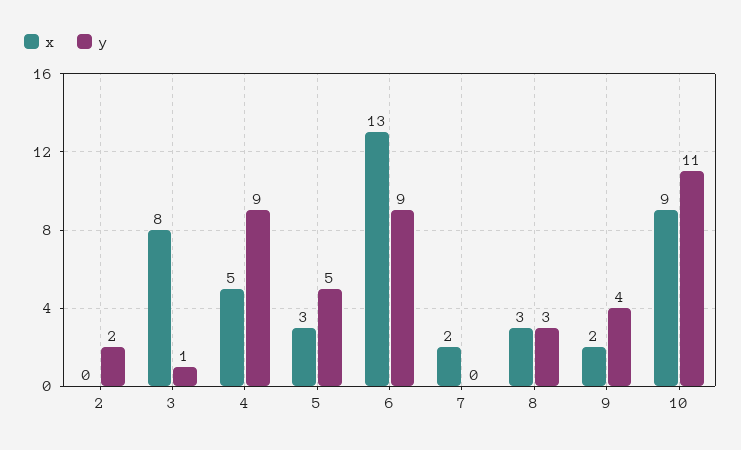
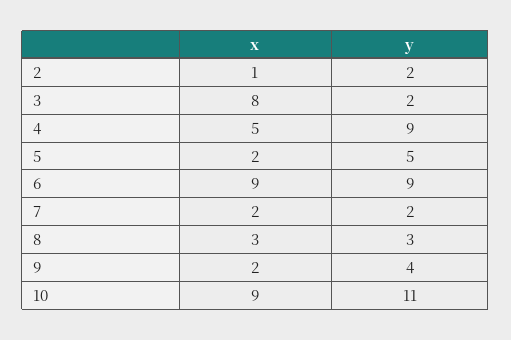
x, 2: 0 -> 1
y, 3: 1 -> 2
x, 5: 3 -> 2
x, 6: 13 -> 9
y, 7: 0 -> 2

